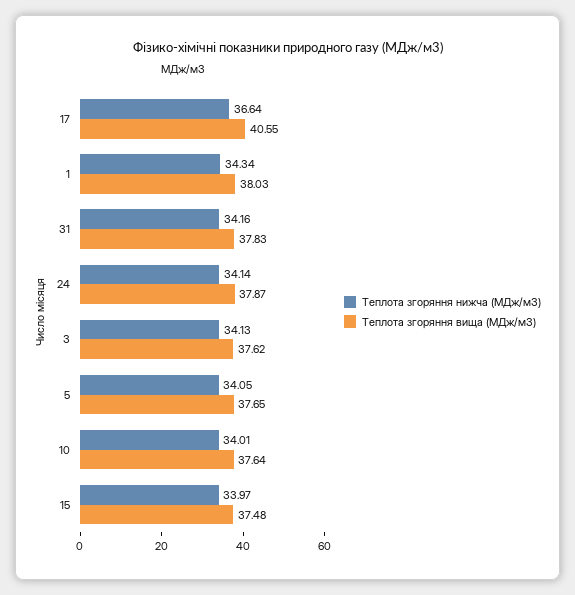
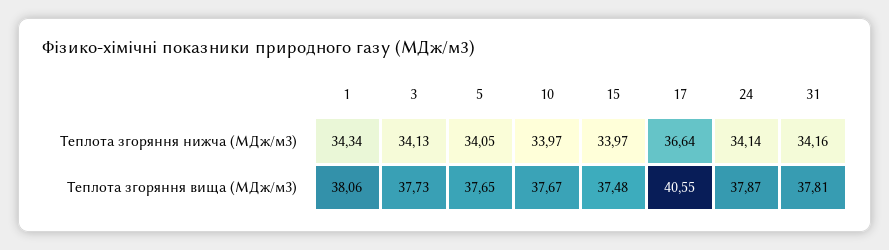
Теплота згоряння вища (МДж/м3), 1: 38.03 -> 38.06
Теплота згоряння вища (МДж/м3), 31: 37.83 -> 37.81
Теплота згоряння вища (МДж/м3), 3: 37.62 -> 37.73
Теплота згоряння нижча (МДж/м3), 10: 34.01 -> 33.97
Теплота згоряння вища (МДж/м3), 10: 37.64 -> 37.67

